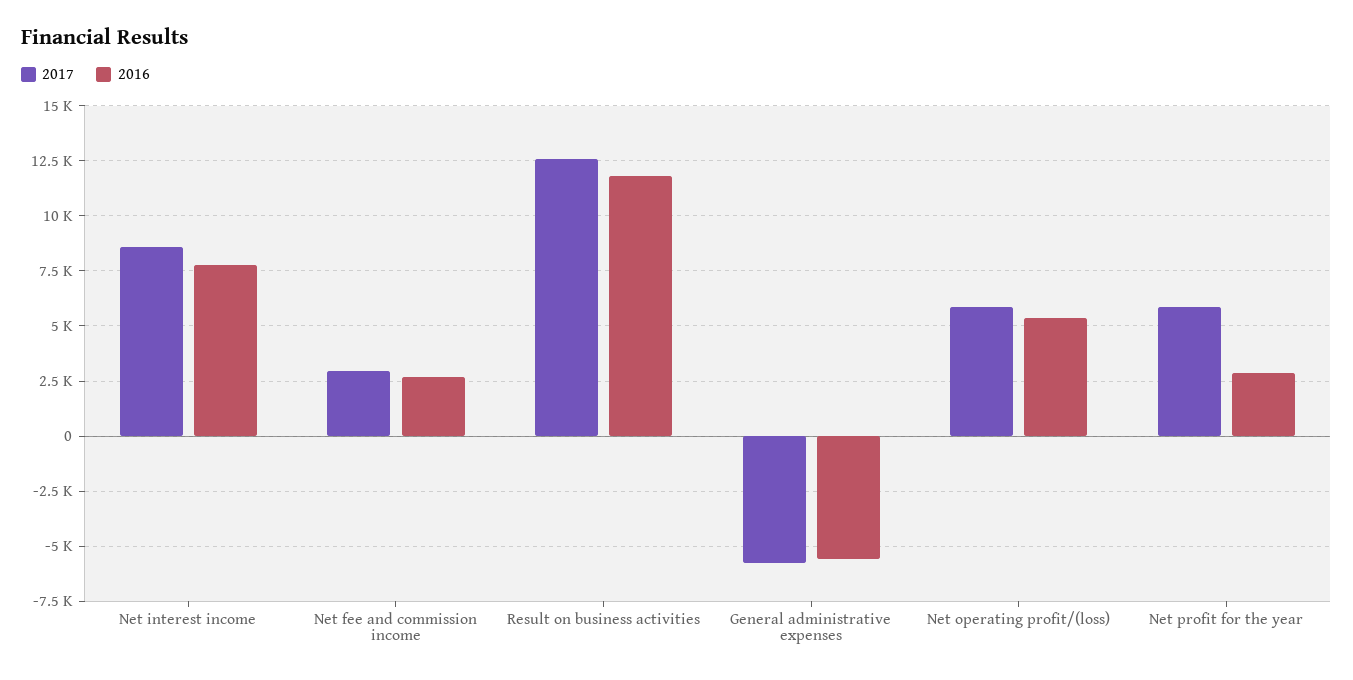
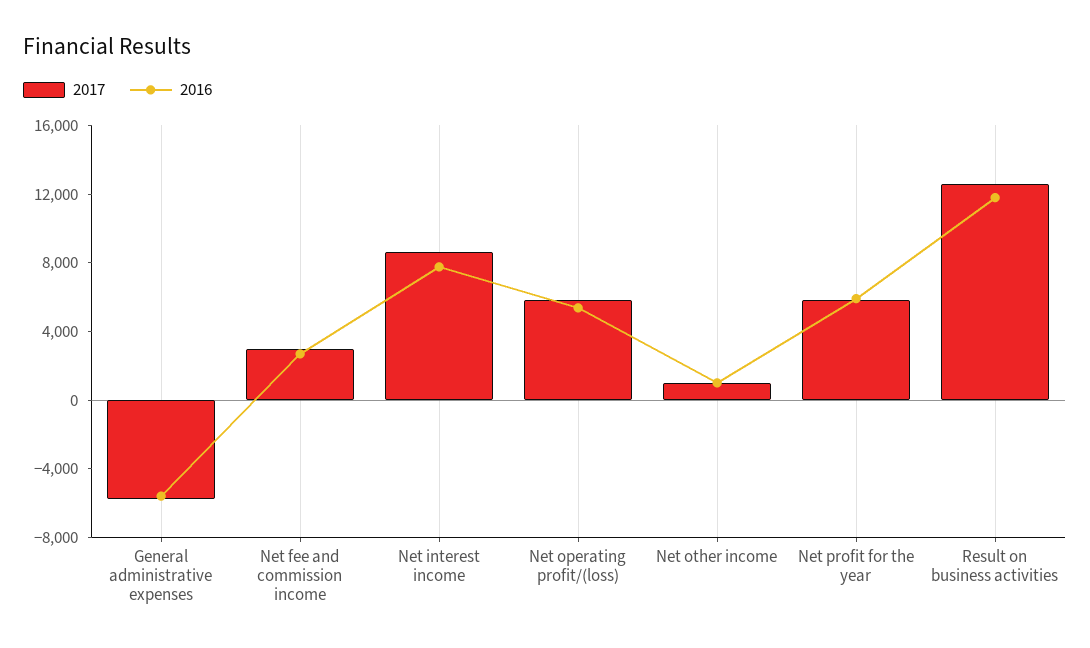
2016, Net profit for the year: 3000 -> 6000
2017, Net other income: none -> 1000
2016, Net other income: none -> 1000

